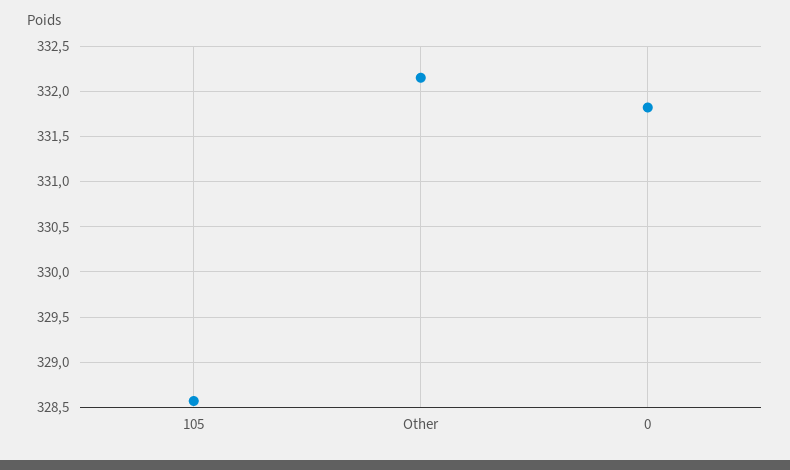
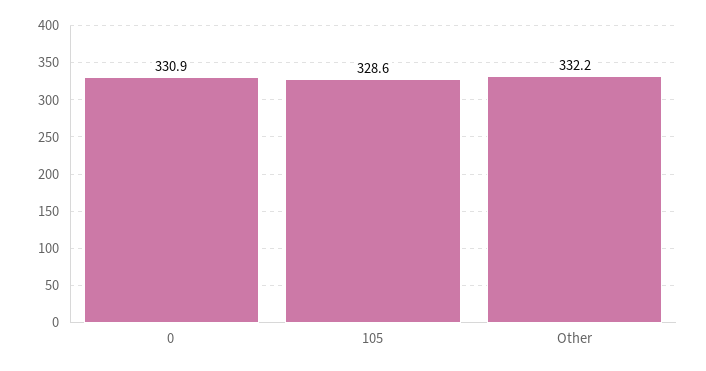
0: 331.8 -> 330.9

